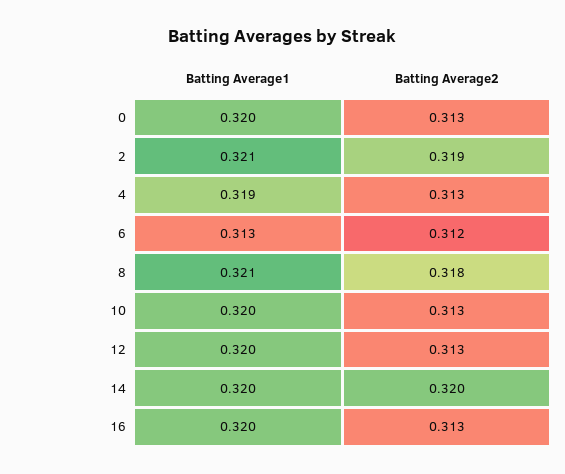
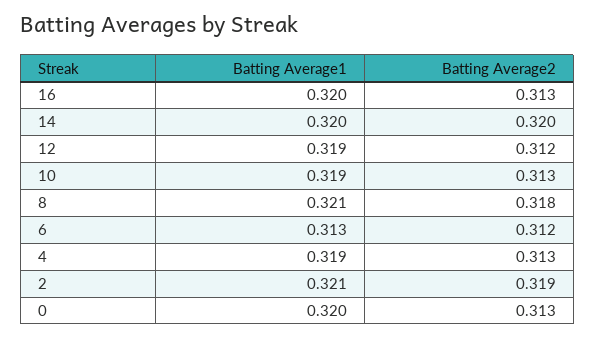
Batting Average1, 10: 0.32 -> 0.319
Batting Average1, 12: 0.32 -> 0.319
Batting Average2, 12: 0.313 -> 0.312

